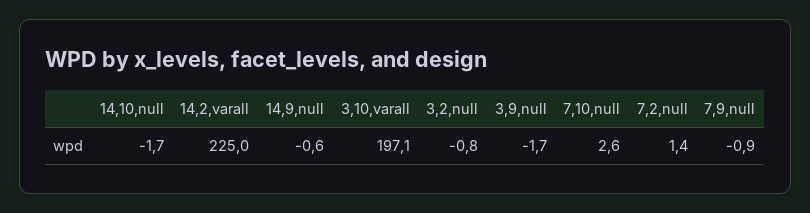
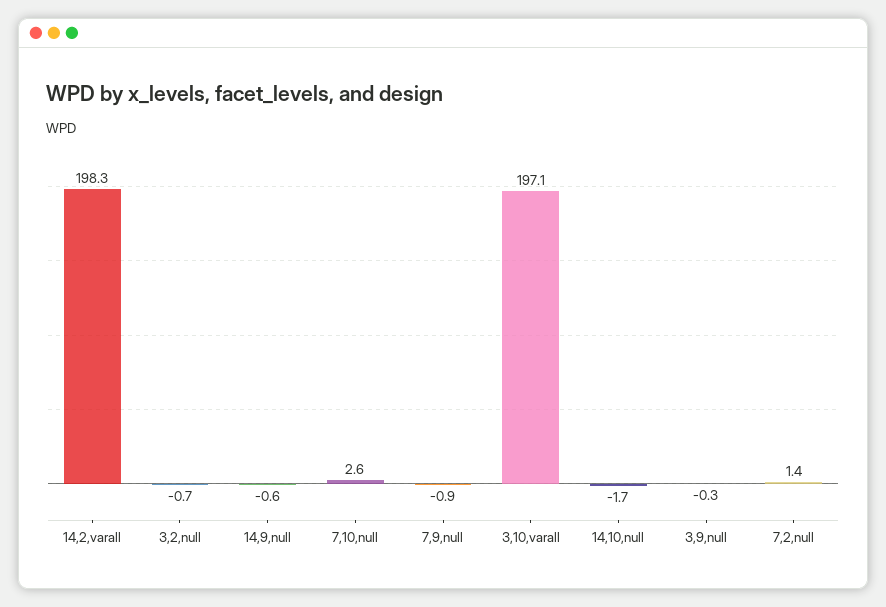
14,2,varall: 225 -> 198.3
3,2,null: -0.8 -> -0.7
3,9,null: -1.7 -> -0.3

